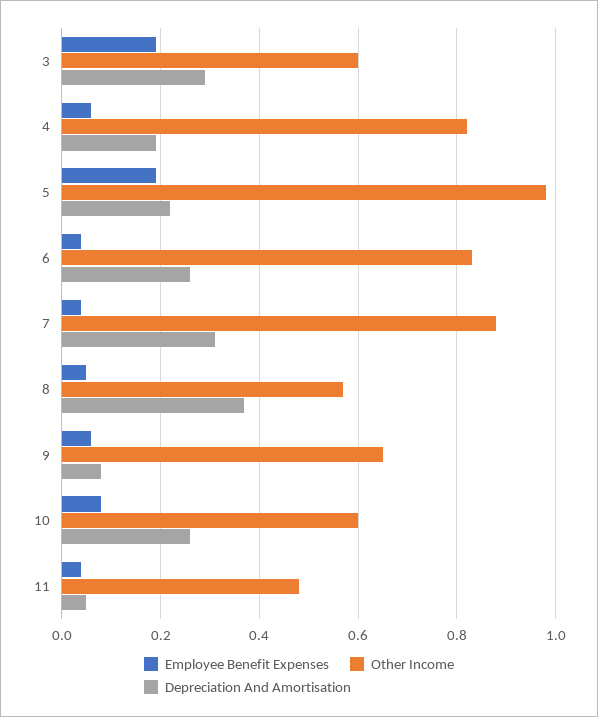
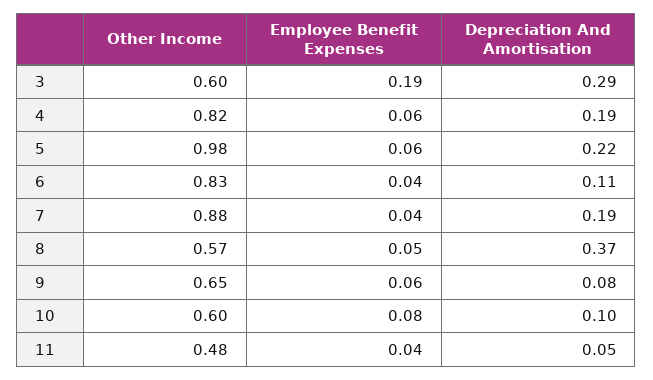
Employee Benefit Expenses, 5: 0.2 -> 0.06
Depreciation And Amortisation, 6: 0.25 -> 0.11
Depreciation And Amortisation, 7: 0.3 -> 0.19
Depreciation And Amortisation, 10: 0.25 -> 0.1

